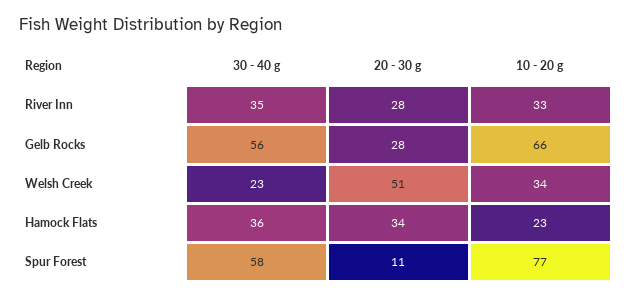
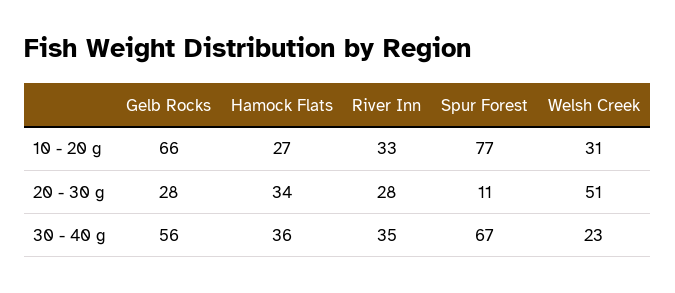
10 - 20 g, Welsh Creek: 34 -> 31
10 - 20 g, Hamock Flats: 23 -> 27
30 - 40 g, Spur Forest: 58 -> 67

